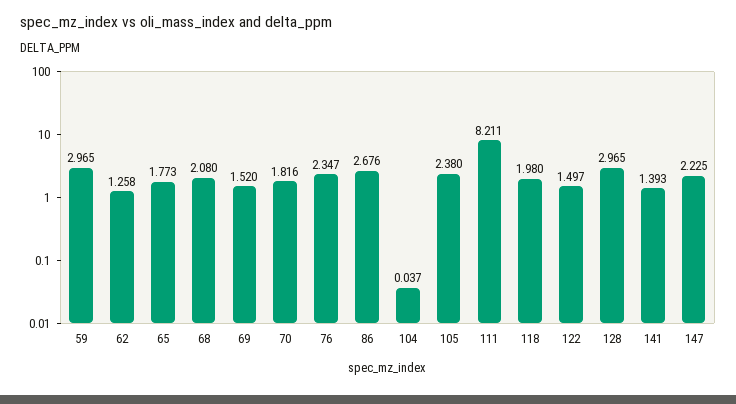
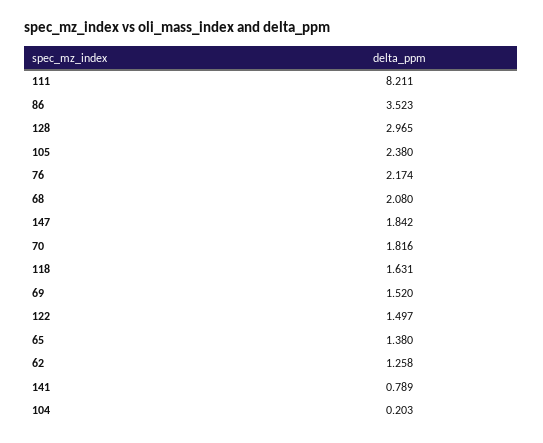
59: 2.965 -> none
65: 1.773 -> 1.38
76: 2.347 -> 2.174
86: 2.676 -> 3.523
104: 0.037 -> 0.203
118: 1.98 -> 1.631
141: 1.393 -> 0.789
147: 2.225 -> 1.842

